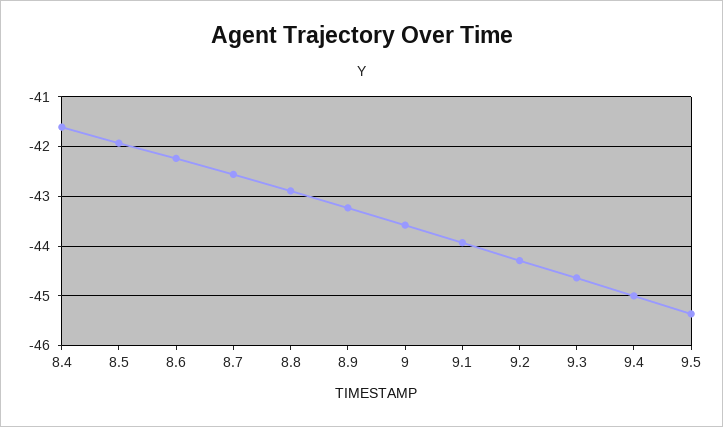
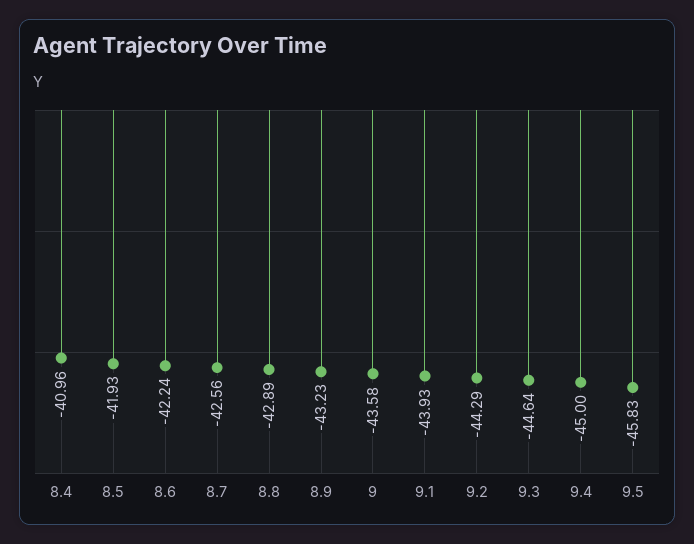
8.4: -41.6 -> -40.96
9.5: -45.4 -> -45.83

